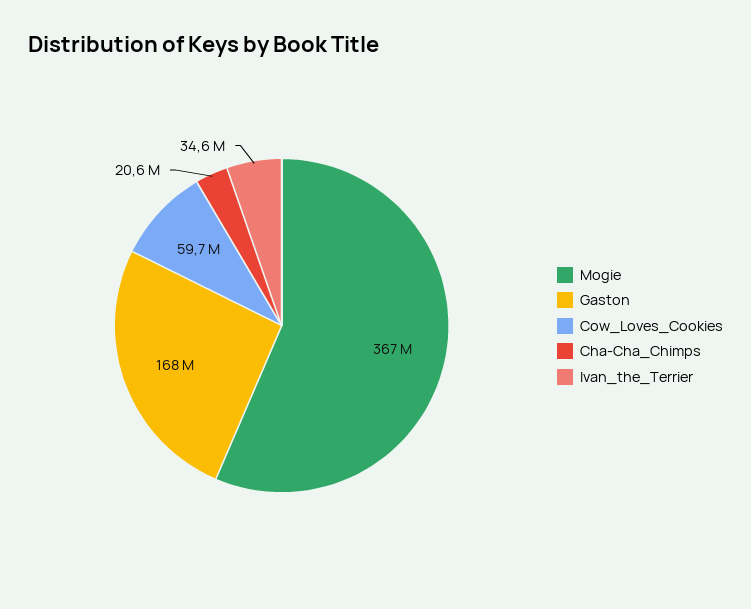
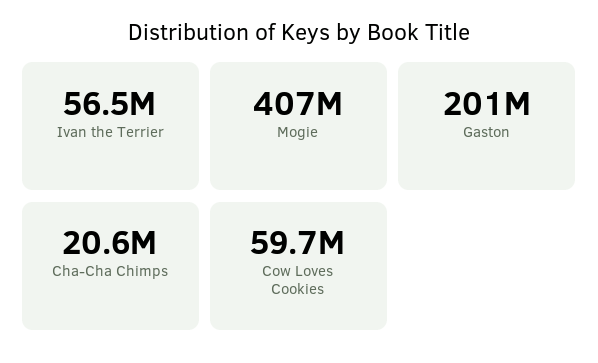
Mogie: 367000000 -> 407000000
Gaston: 168000000 -> 201000000
Ivan_the_Terrier: 34600000 -> 56500000

